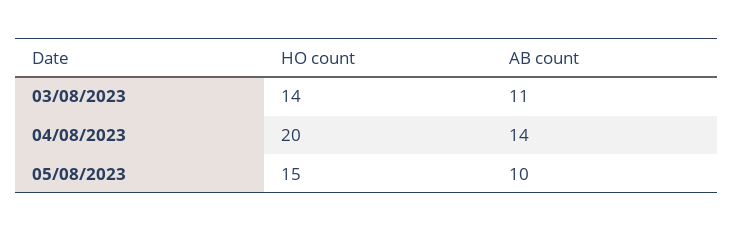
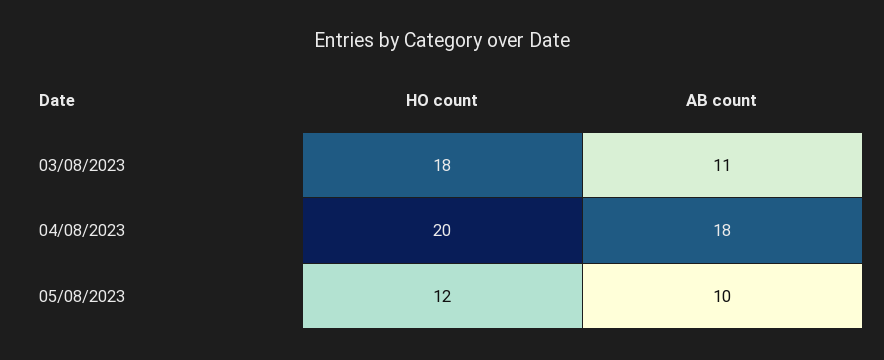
HO count, 03/08/2023: 14 -> 18
AB count, 04/08/2023: 14 -> 18
HO count, 05/08/2023: 15 -> 12

